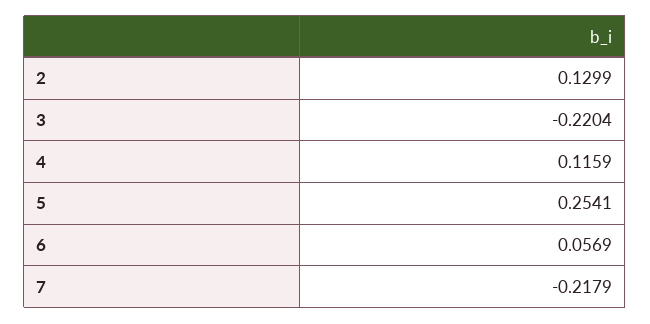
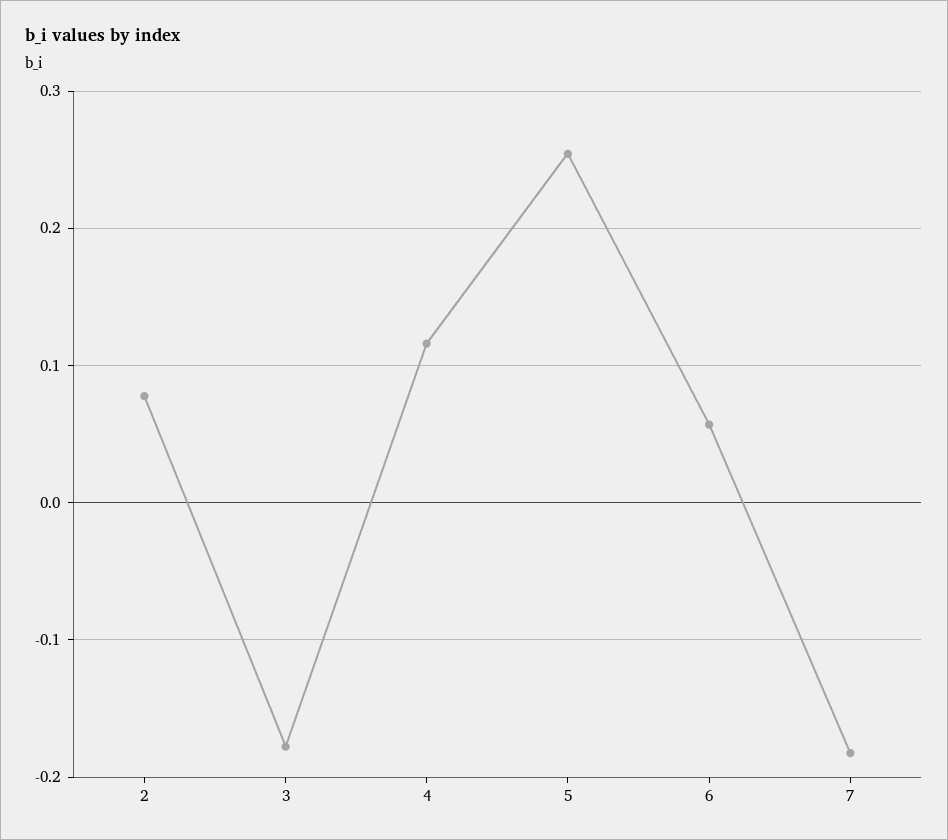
2: 0.1299 -> 0.08
3: -0.2204 -> -0.18
7: -0.2179 -> -0.18

